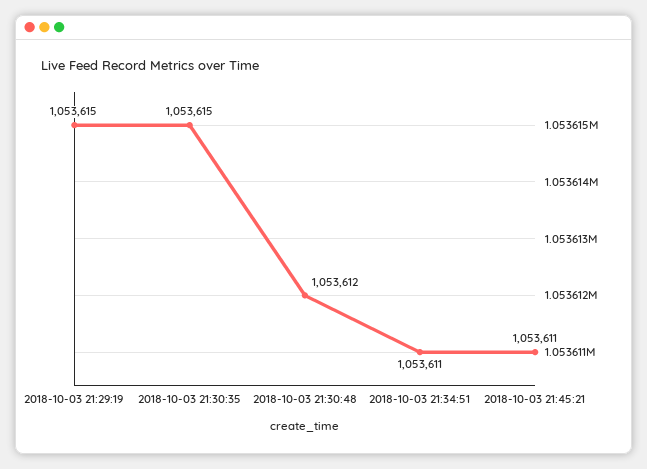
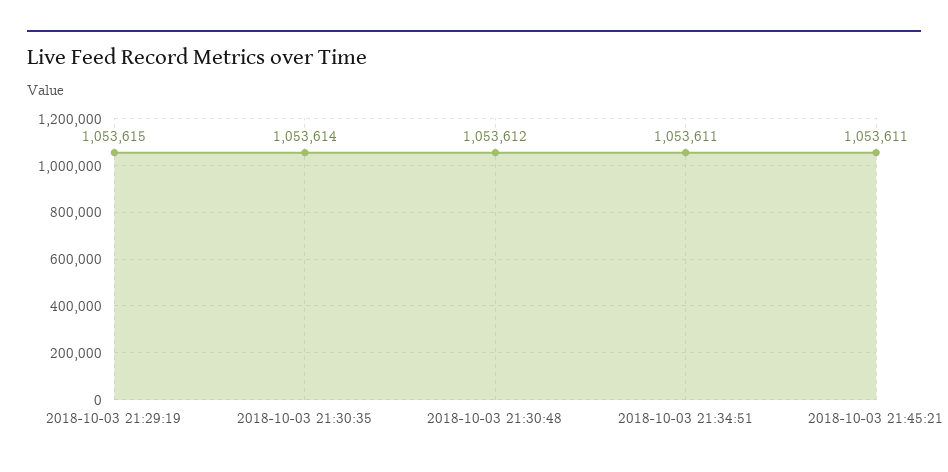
2018-10-03 21:30:35: 1053615 -> 1053614

